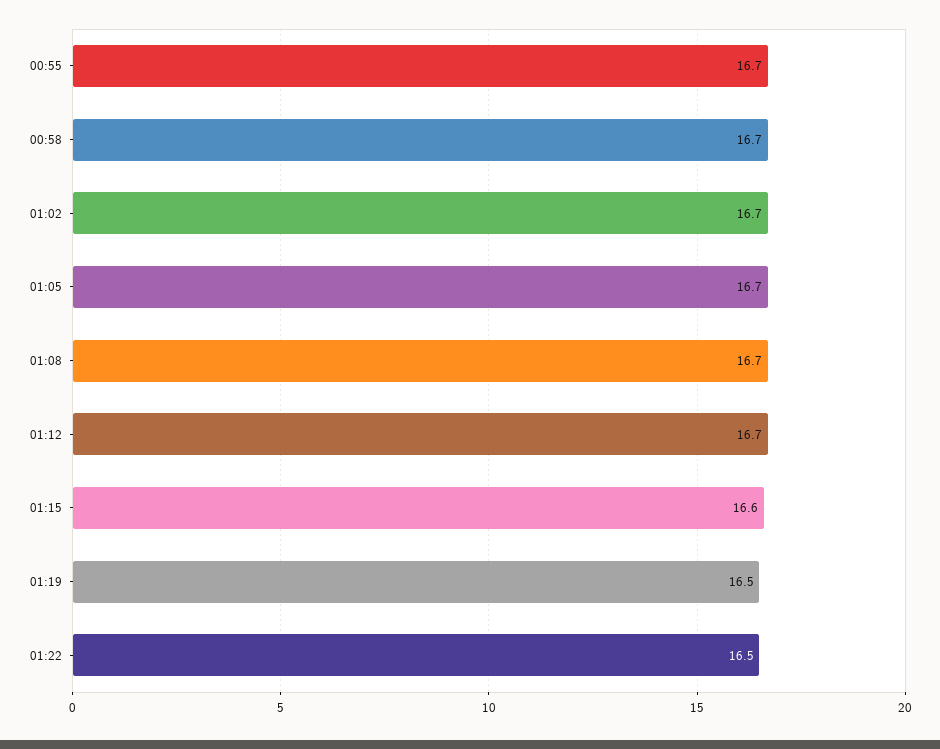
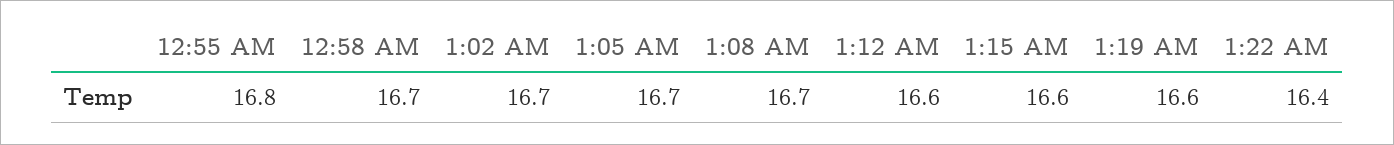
00:55: 16.7 -> 16.8
01:12: 16.7 -> 16.6
01:19: 16.5 -> 16.6
01:22: 16.5 -> 16.4

